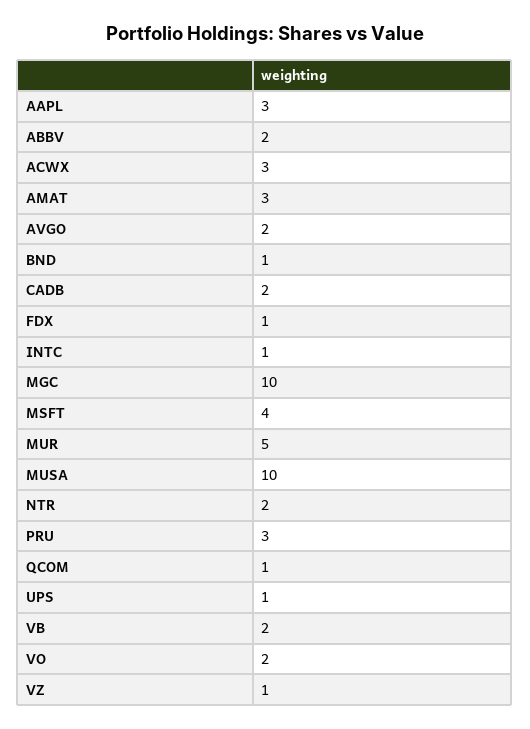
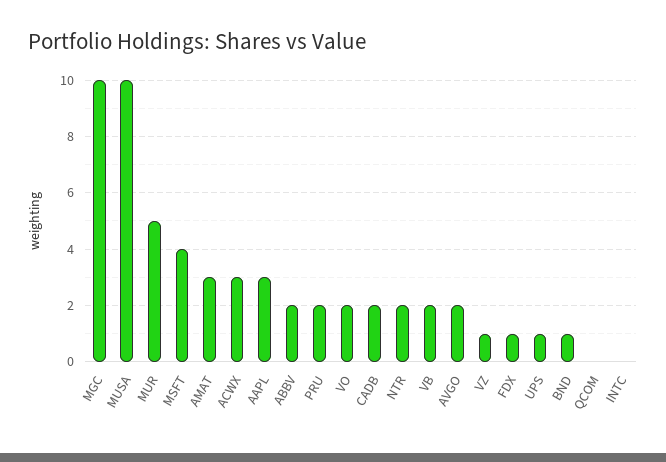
INTC: 1 -> 0
PRU: 3 -> 2
QCOM: 1 -> 0

